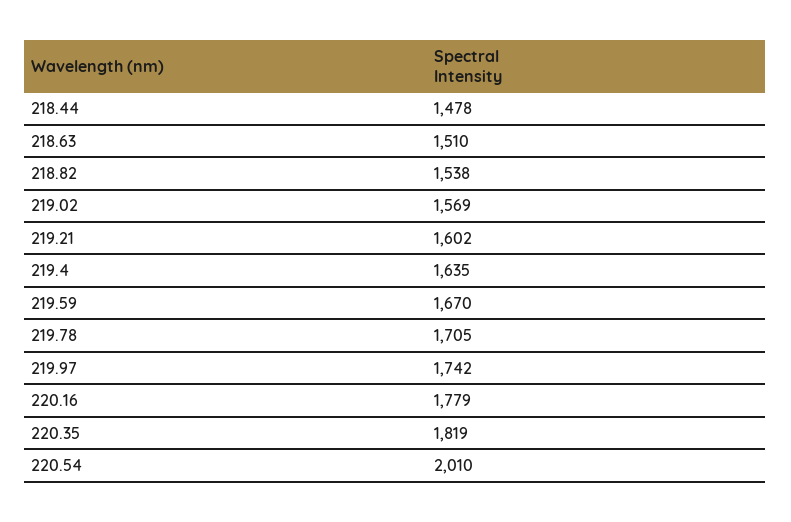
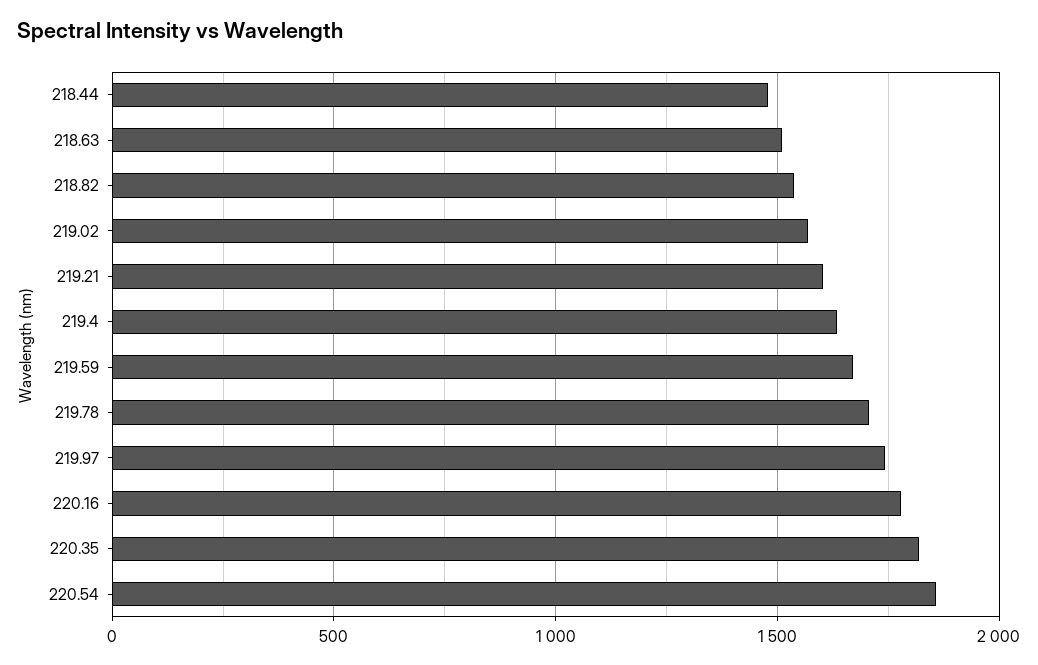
220.54: 2010 -> 1850

